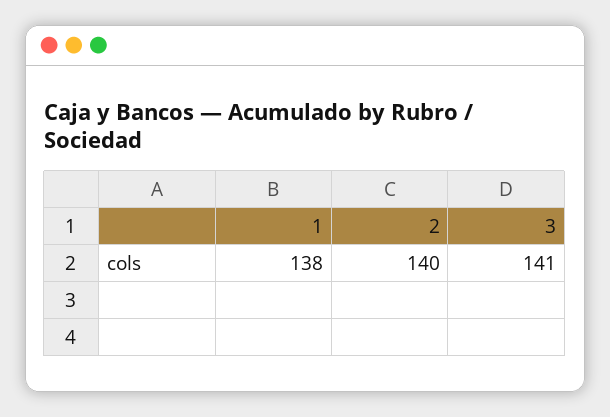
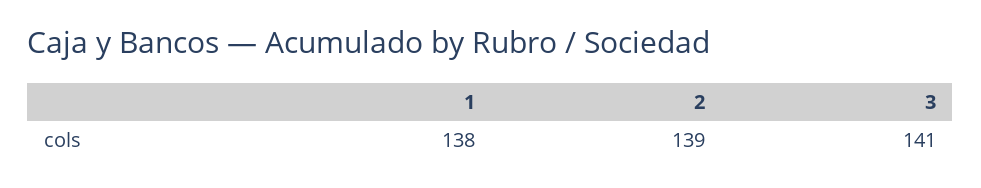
2: 140 -> 139

